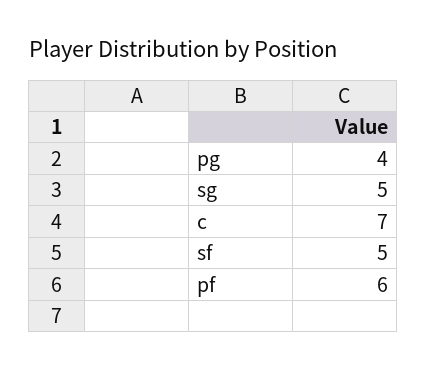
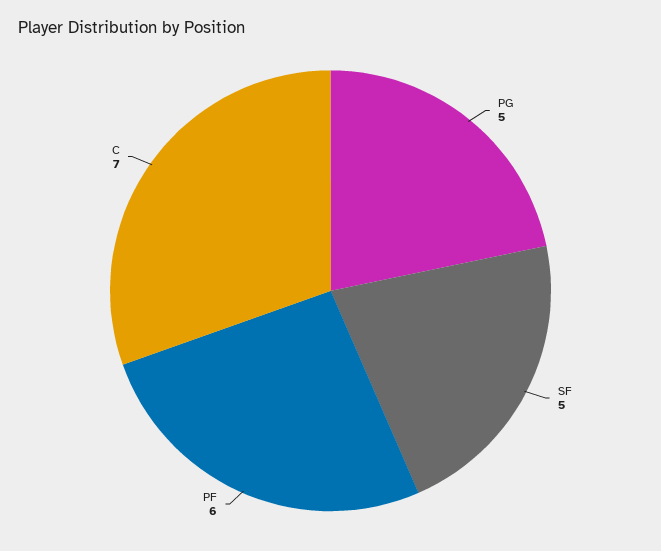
pg: 4 -> 5
sg: 5 -> none

